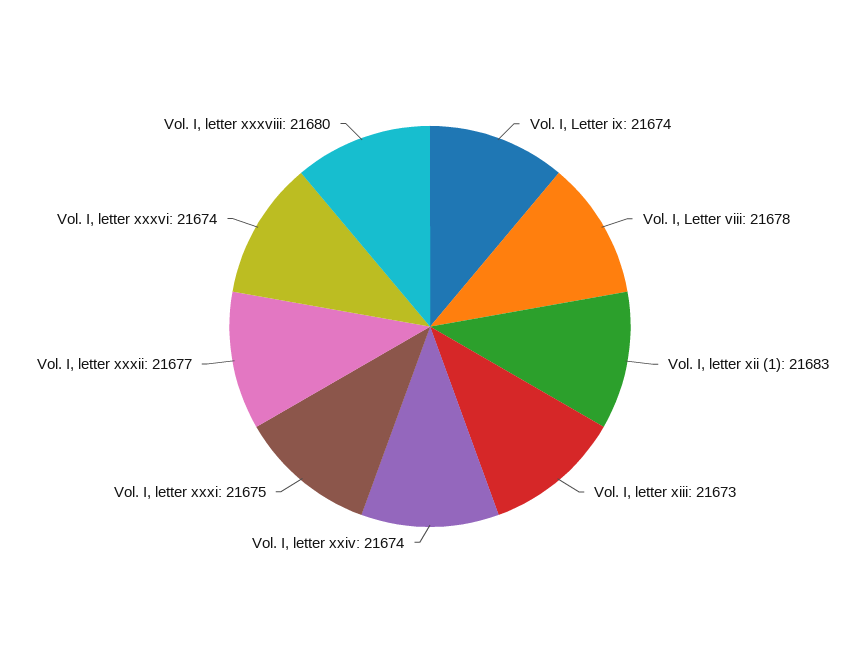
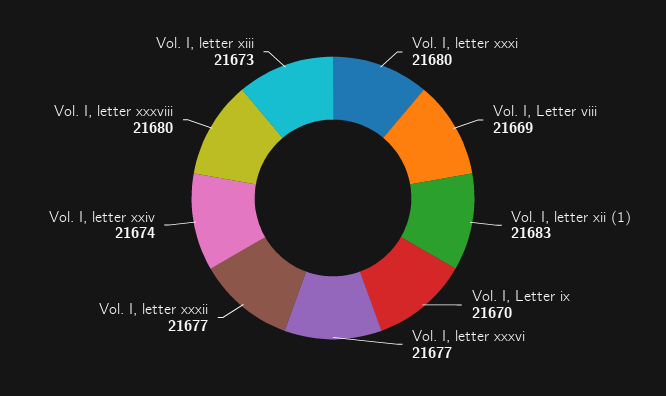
Vol. I, Letter ix: 21674 -> 21670
Vol. I, Letter viii: 21678 -> 21669
Vol. I, letter xxxi: 21675 -> 21680
Vol. I, letter xxxvi: 21674 -> 21677

